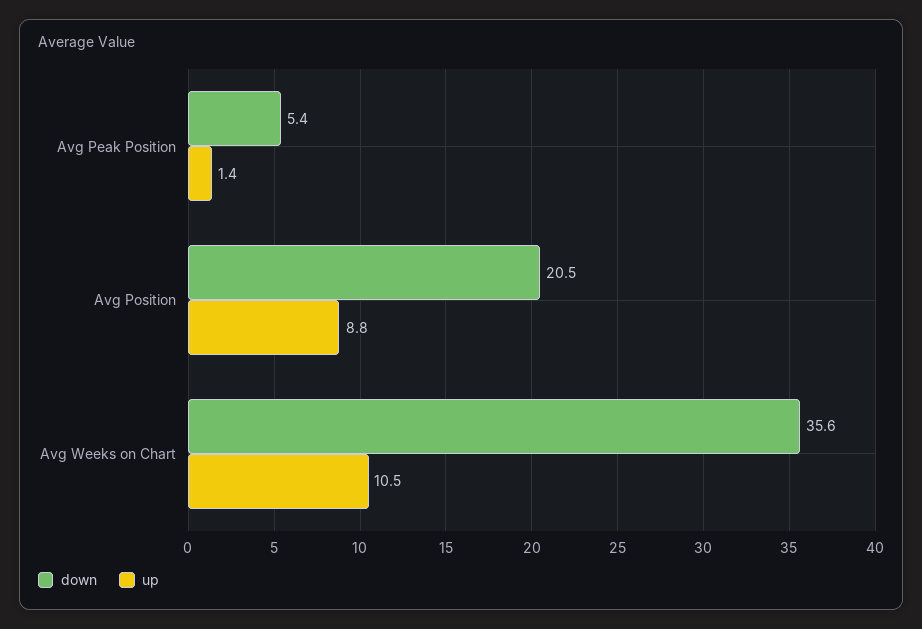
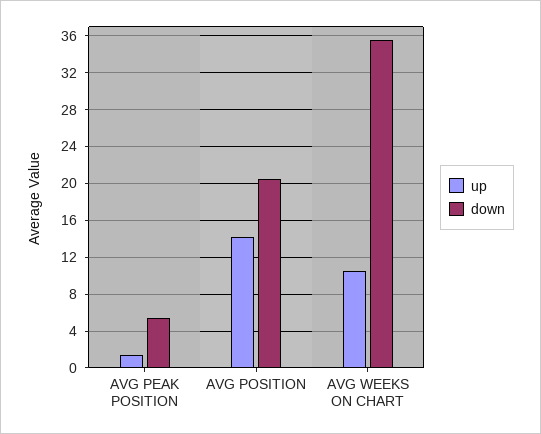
up, Avg Position: 8.8 -> 14

